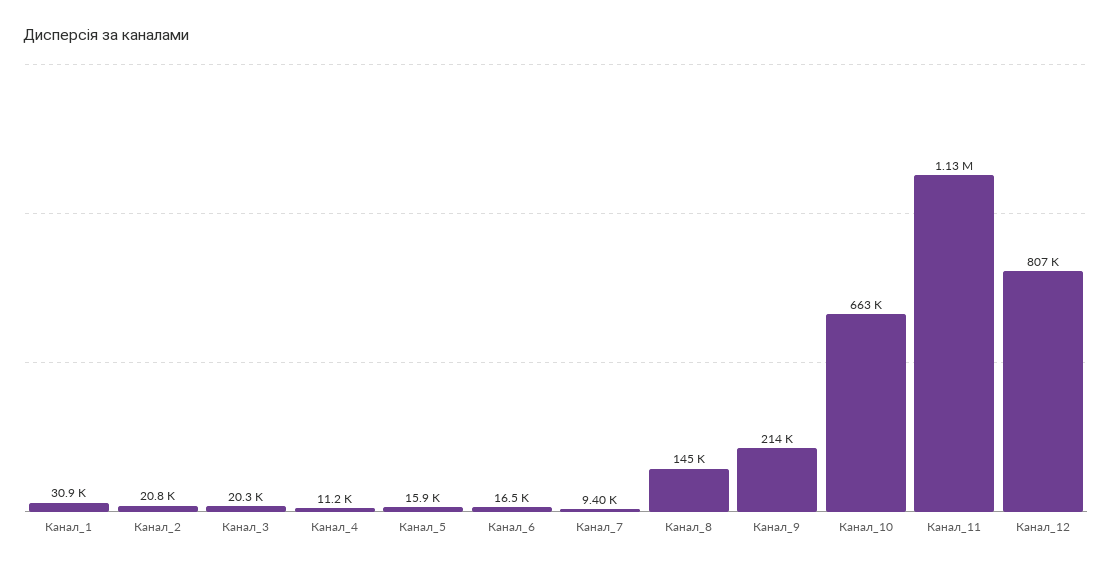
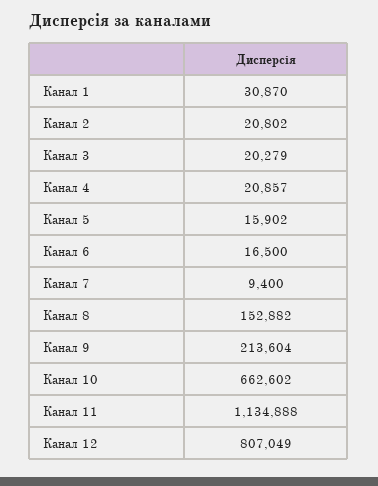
Канал_4: 11200 -> 20857
Канал_8: 145000 -> 152882

